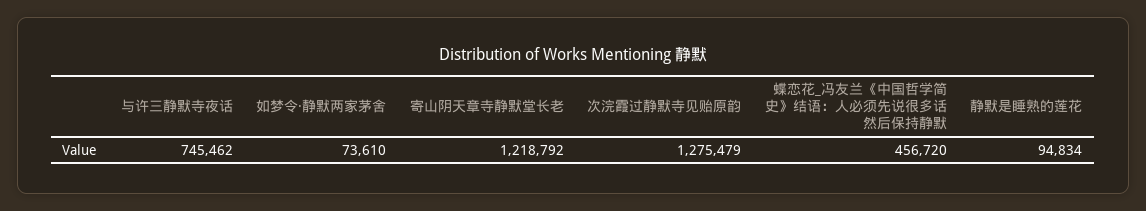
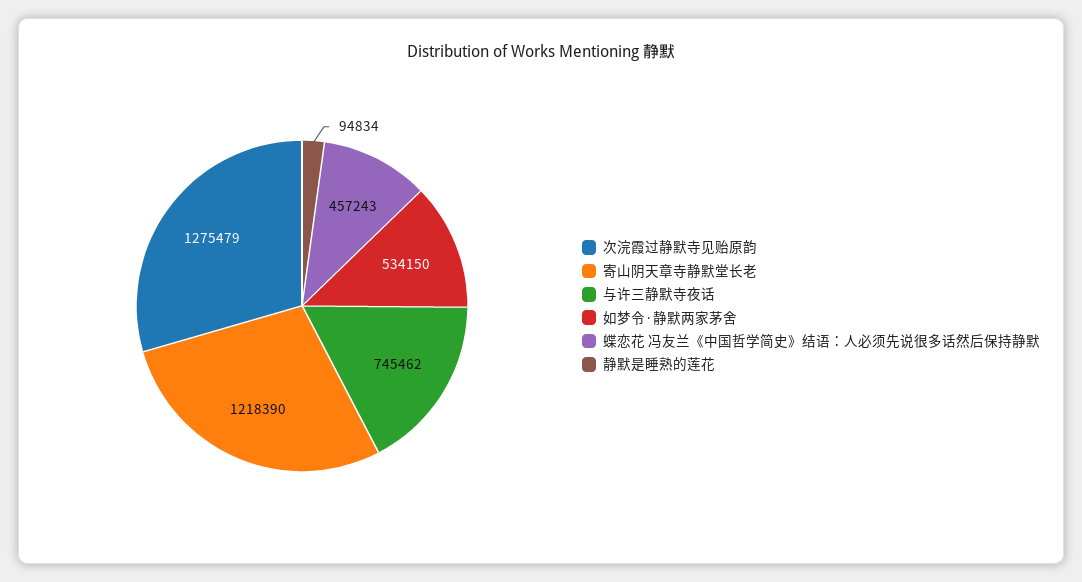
如梦令·静默两家茅舍: 73610 -> 534150
寄山阴天章寺静默堂长老: 1218792 -> 1218390
蝶恋花_冯友兰《中国哲学简史》结语：人必须先说很多话然后保持静默: 456720 -> 457243

